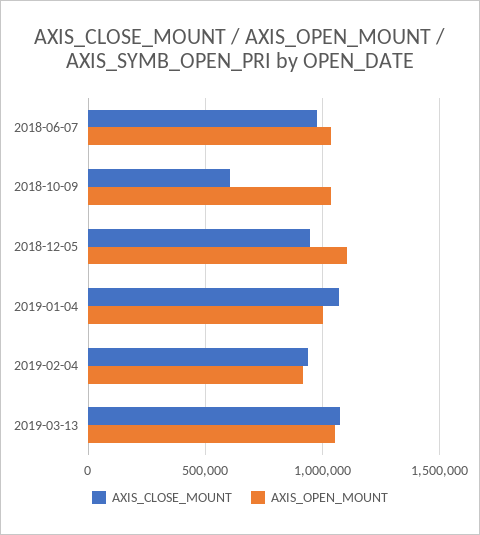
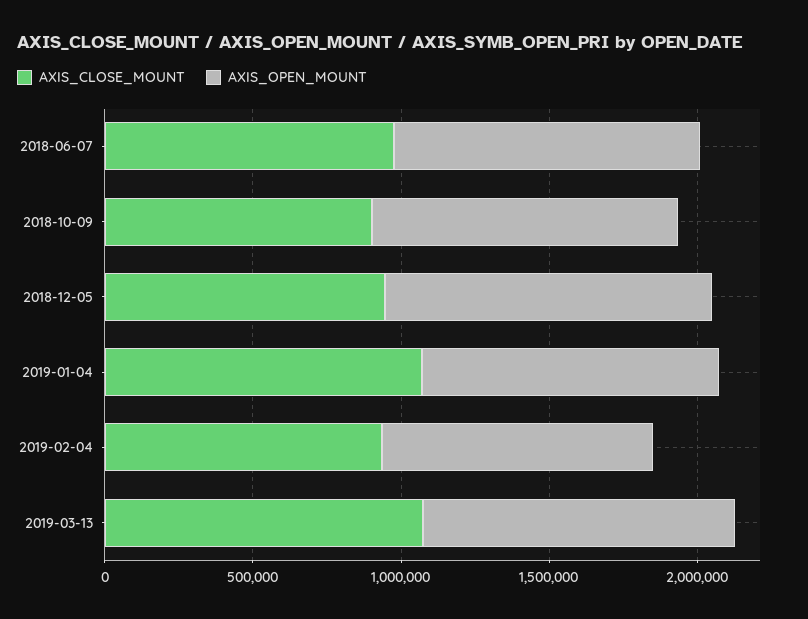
AXIS_CLOSE_MOUNT, 2018-10-09: 600000 -> 900000

